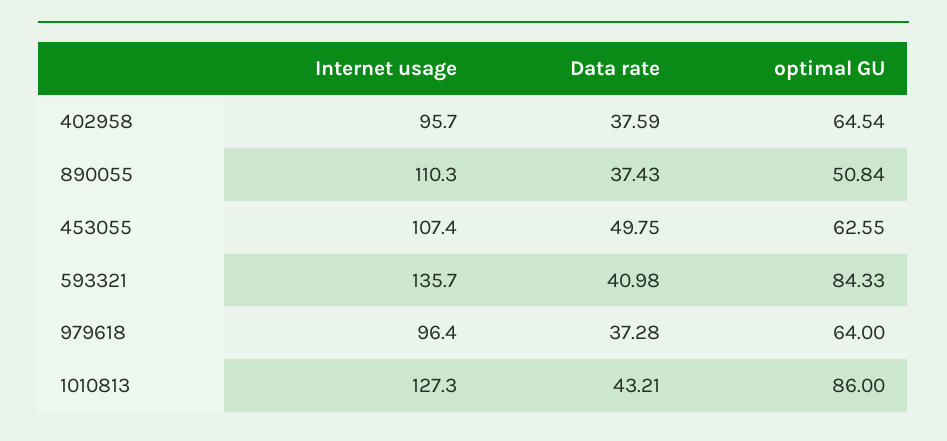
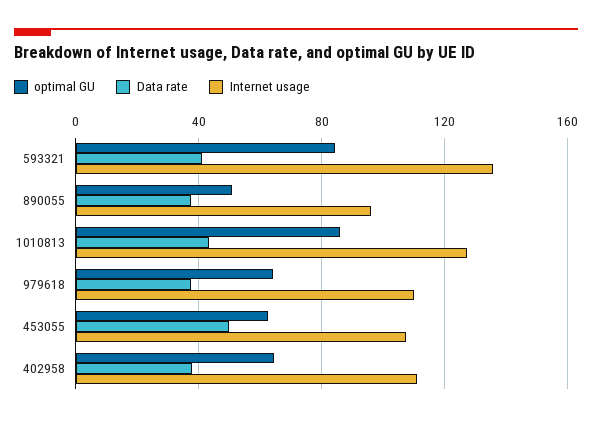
Internet usage, 402958: 95.7 -> 110
Internet usage, 890055: 110.3 -> 95
Internet usage, 979618: 96.4 -> 110

